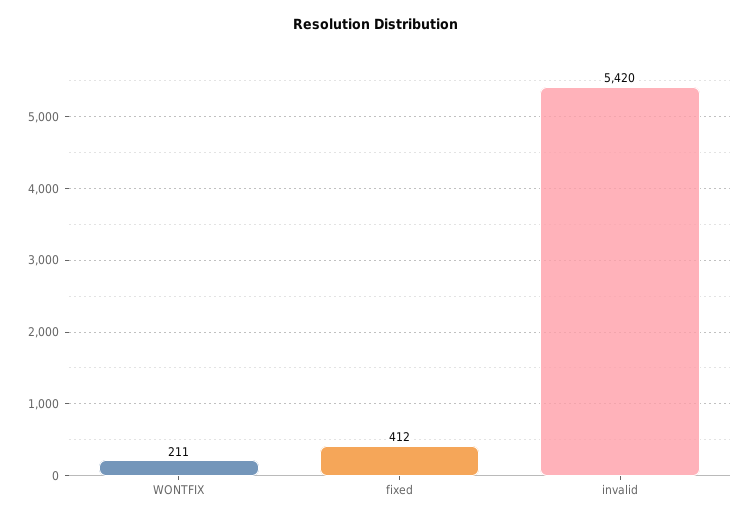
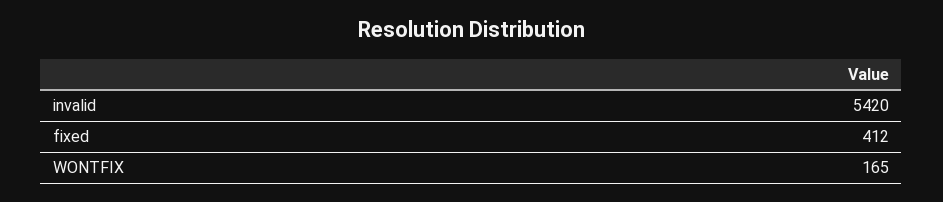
WONTFIX: 211 -> 165

